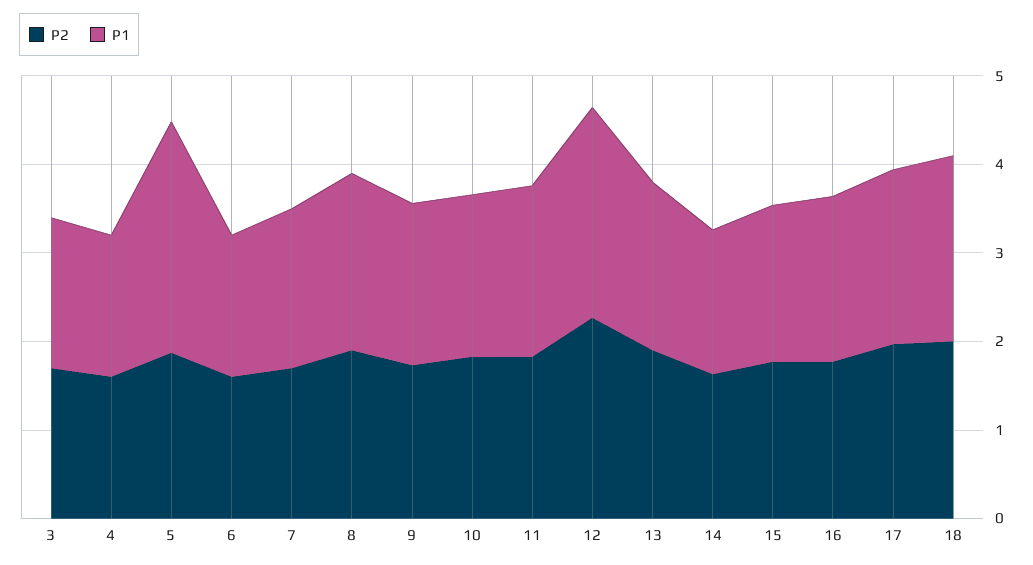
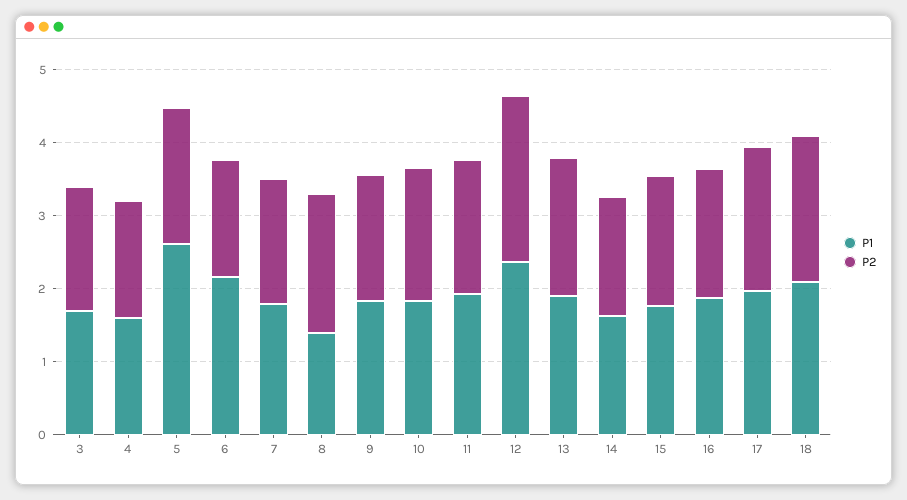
P1, 6: 1.6 -> 2.2
P1, 8: 2 -> 1.4

